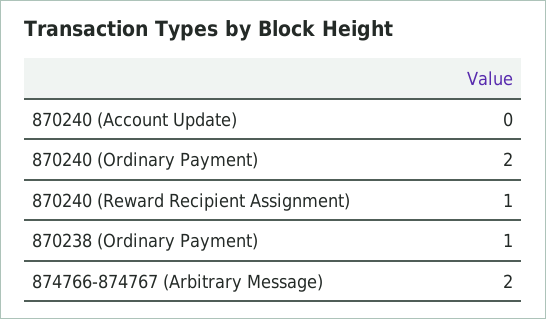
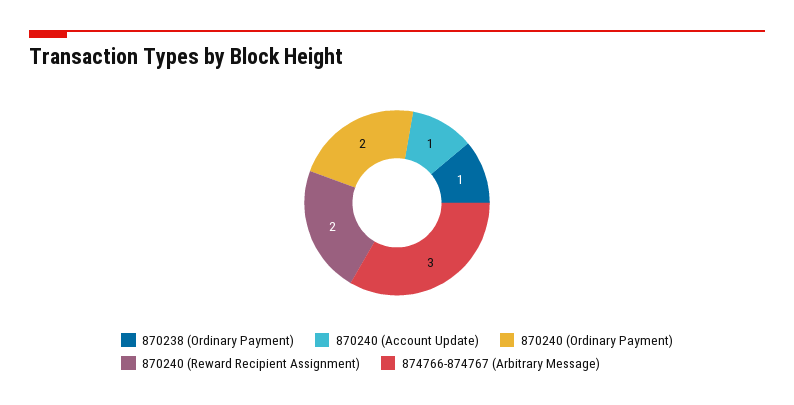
870240 (Account Update): 0 -> 1
870240 (Reward Recipient Assignment): 1 -> 2
874766-874767 (Arbitrary Message): 2 -> 3

